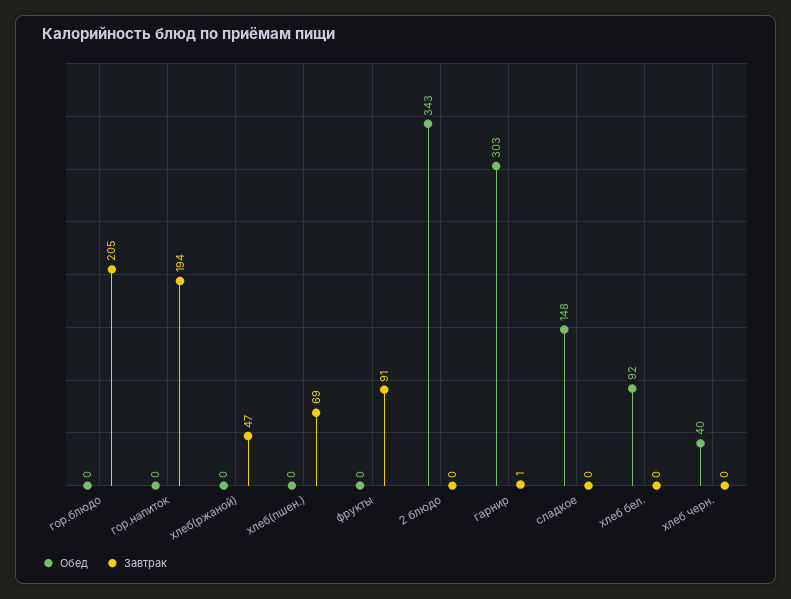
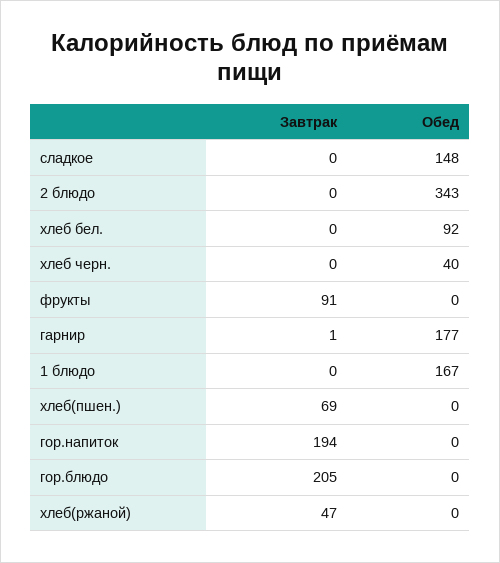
Обед, гарнир: 303 -> 177
Завтрак, 1 блюдо: none -> 0
Обед, 1 блюдо: none -> 167

